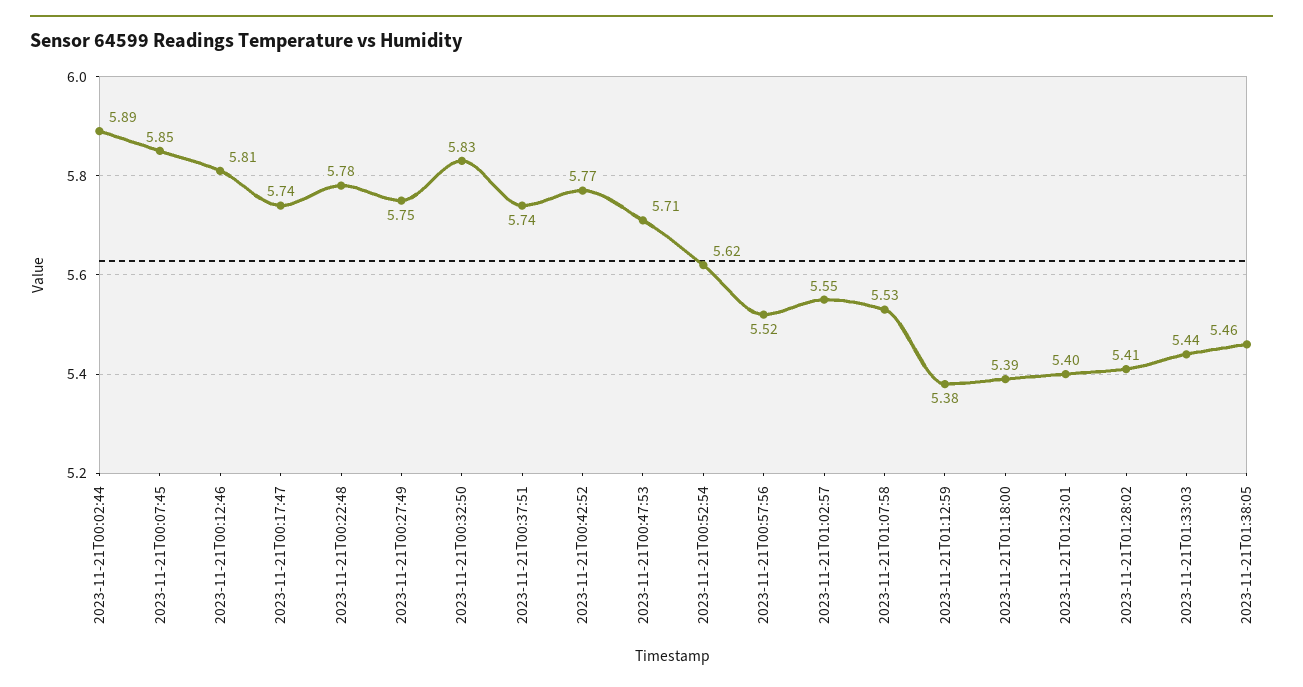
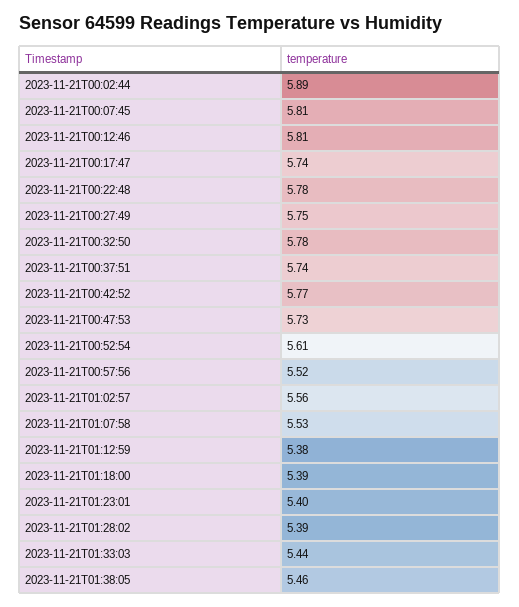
2023-11-21T00:07:45: 5.85 -> 5.81
2023-11-21T00:32:50: 5.83 -> 5.78
2023-11-21T00:47:53: 5.71 -> 5.73
2023-11-21T00:52:54: 5.62 -> 5.61
2023-11-21T01:02:57: 5.55 -> 5.56
2023-11-21T01:28:02: 5.41 -> 5.39

